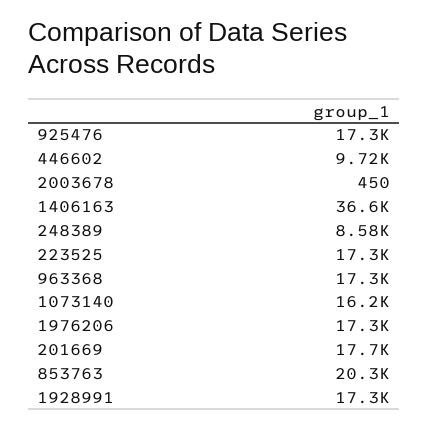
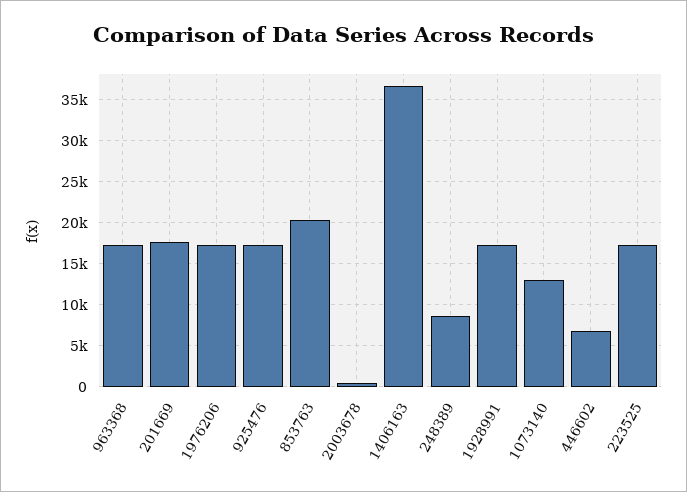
446602: 9720 -> 7000
1073140: 16200 -> 13000

